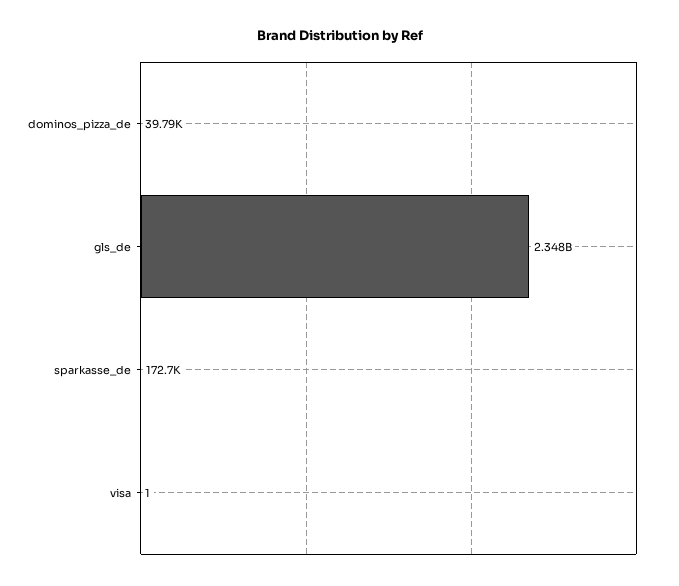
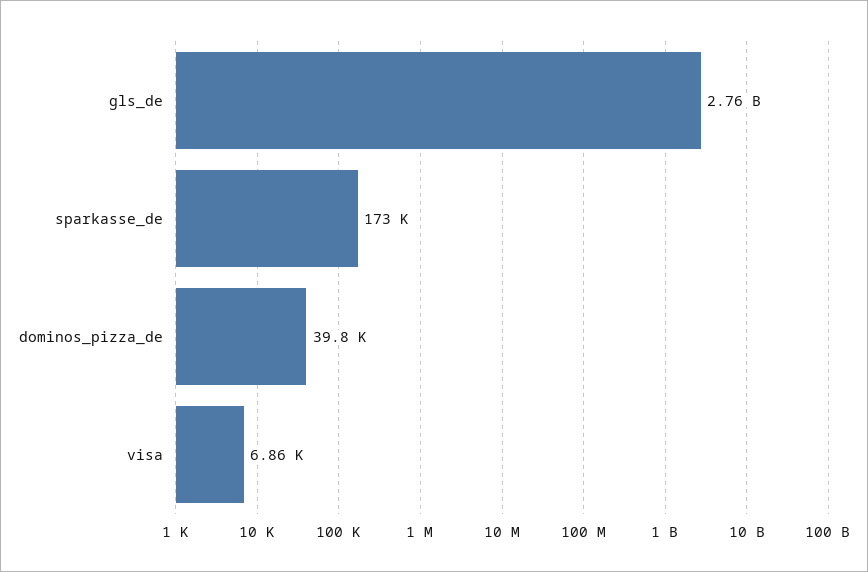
gls_de: 2348000000 -> 2760000000
visa: 1 -> 6860

